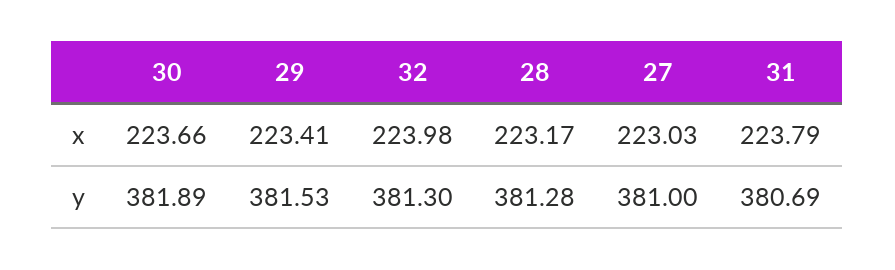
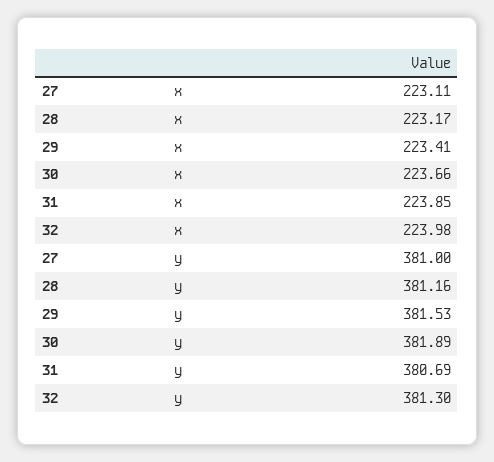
27, x: 223.03 -> 223.11
31, x: 223.79 -> 223.85
28, y: 381.28 -> 381.16

